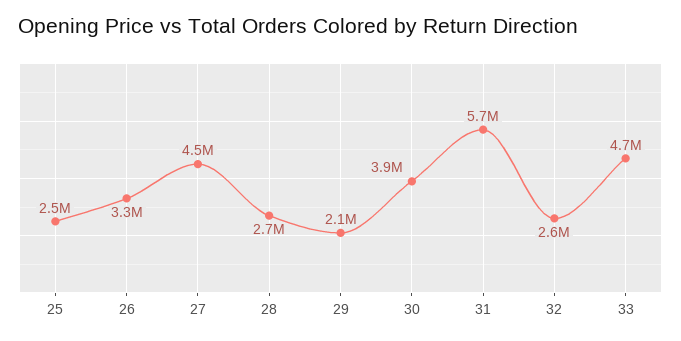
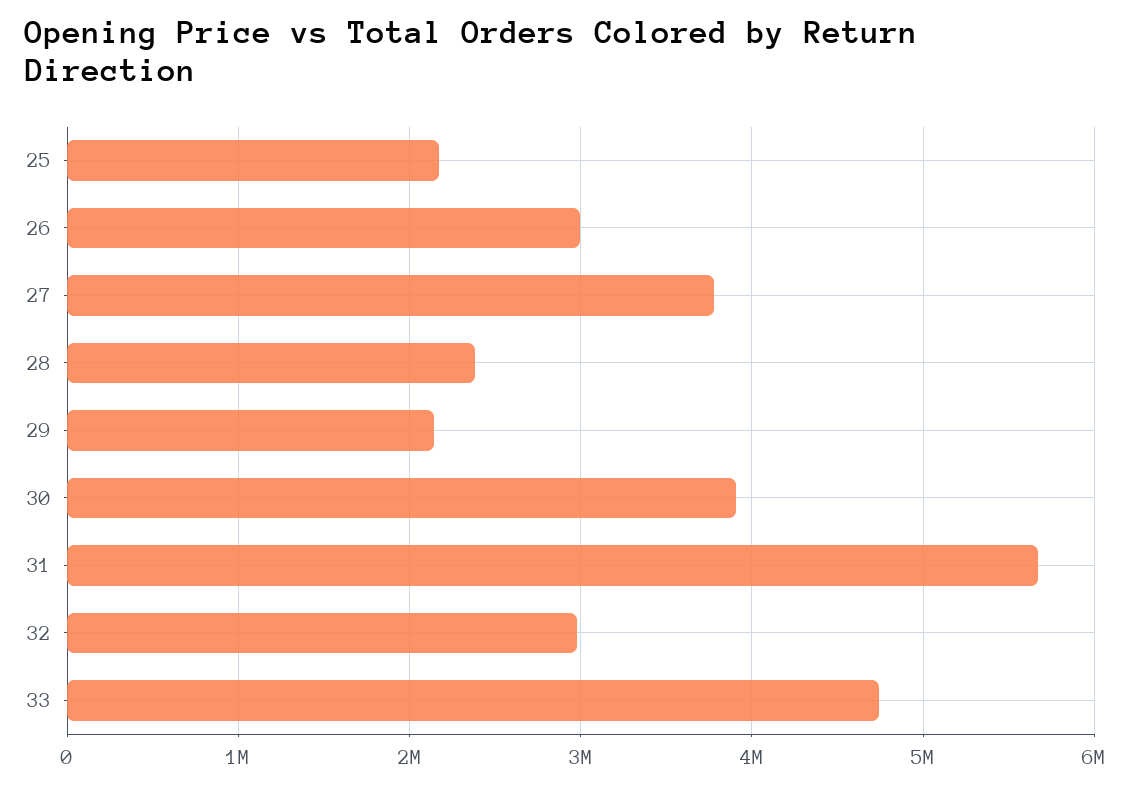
25: 2500000 -> 2200000
26: 3300000 -> 3000000
27: 4500000 -> 3800000
28: 2700000 -> 2400000
32: 2600000 -> 3000000

